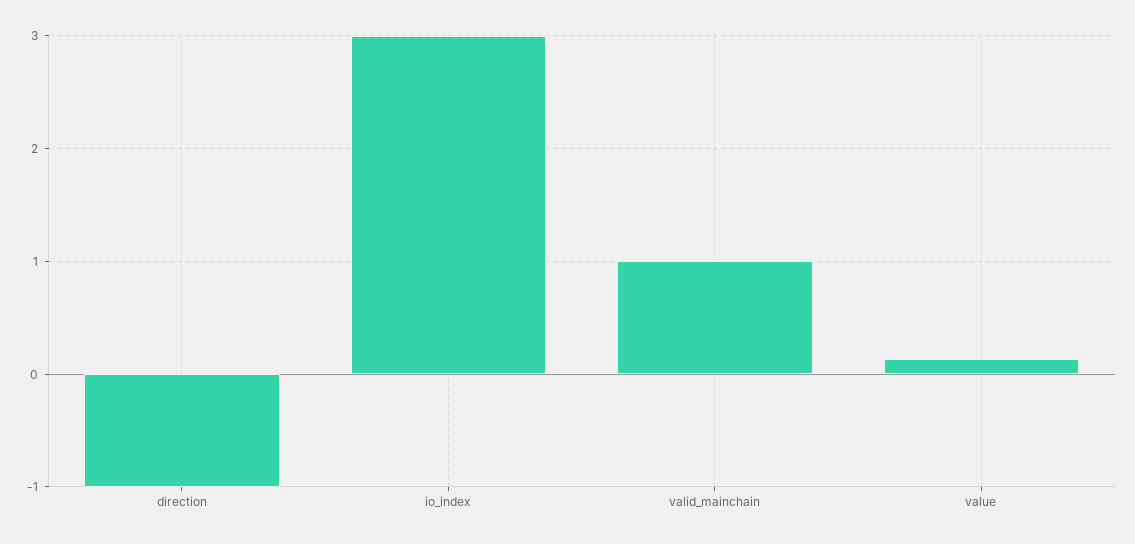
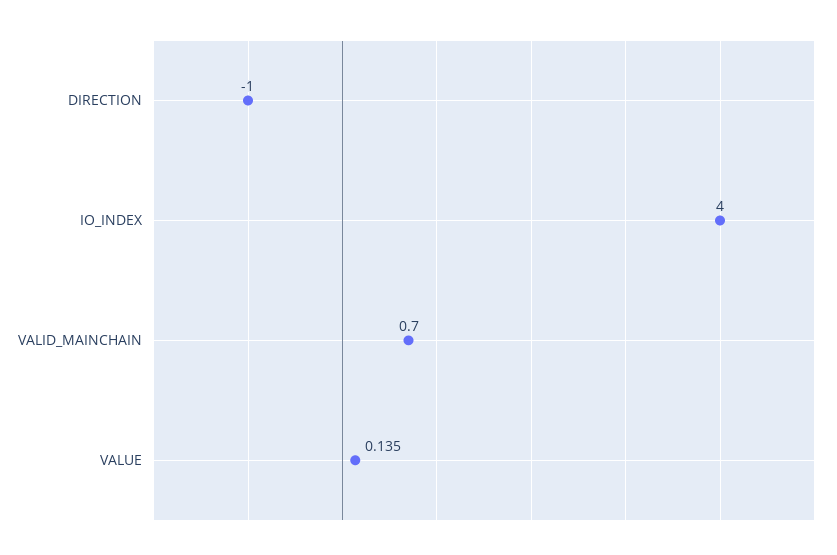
io_index: 3 -> 4
valid_mainchain: 1 -> 0.7

